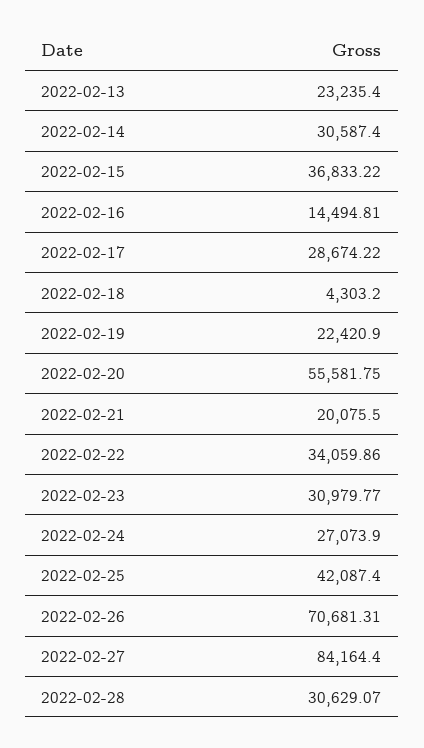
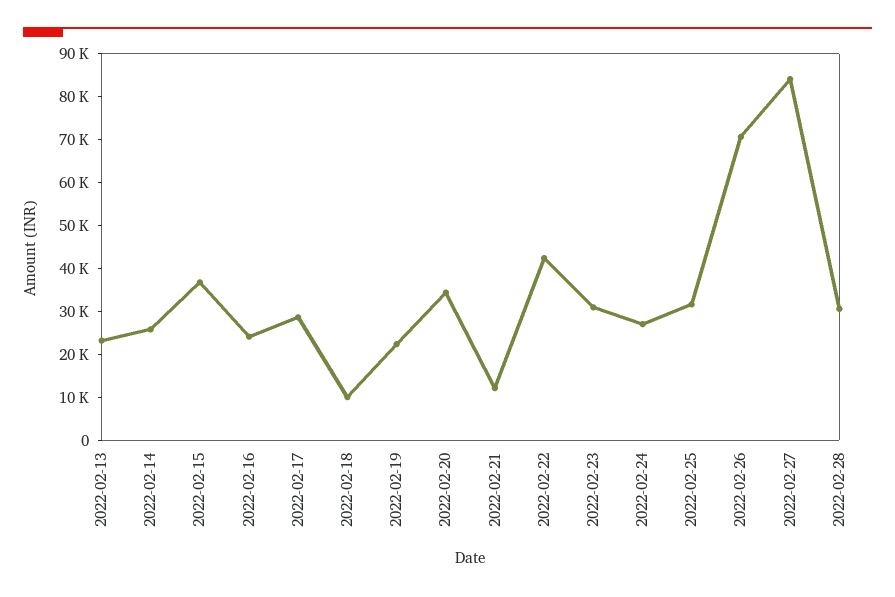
2022-02-14: 30587.4 -> 26000
2022-02-16: 14494.81 -> 24000
2022-02-18: 4303.2 -> 10000
2022-02-20: 55581.75 -> 34000
2022-02-21: 20075.5 -> 12000
2022-02-22: 34059.86 -> 42000
2022-02-25: 42087.4 -> 32000

